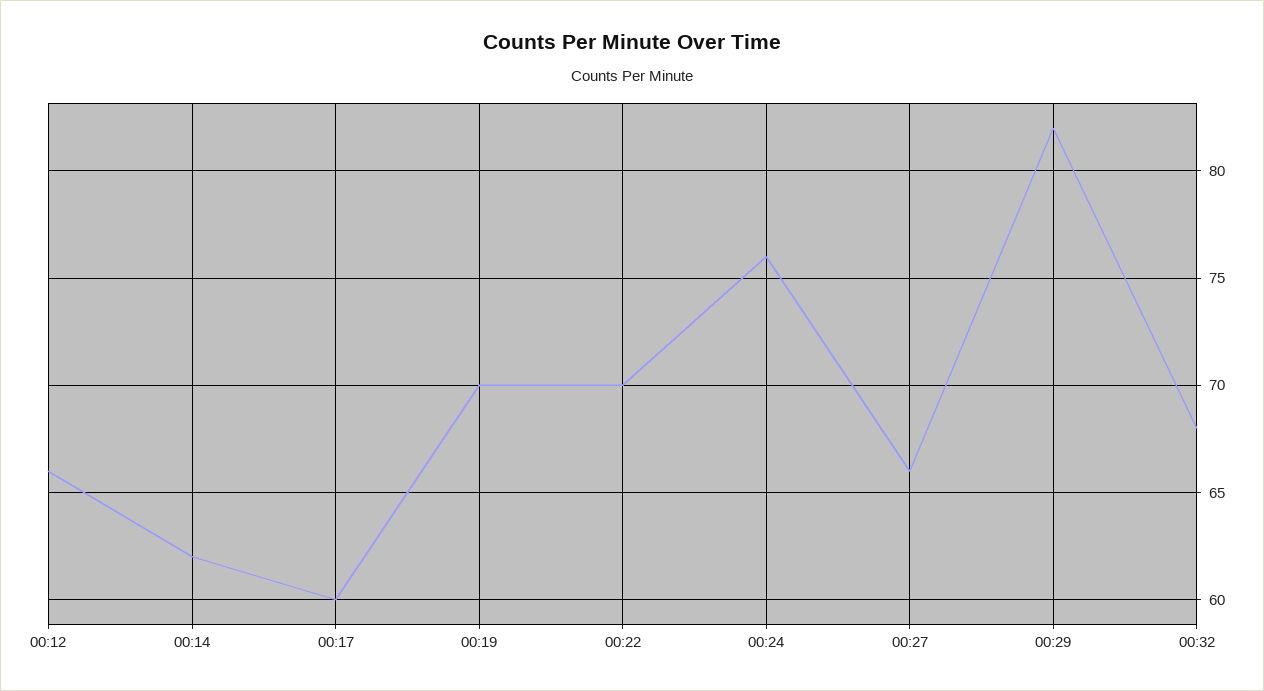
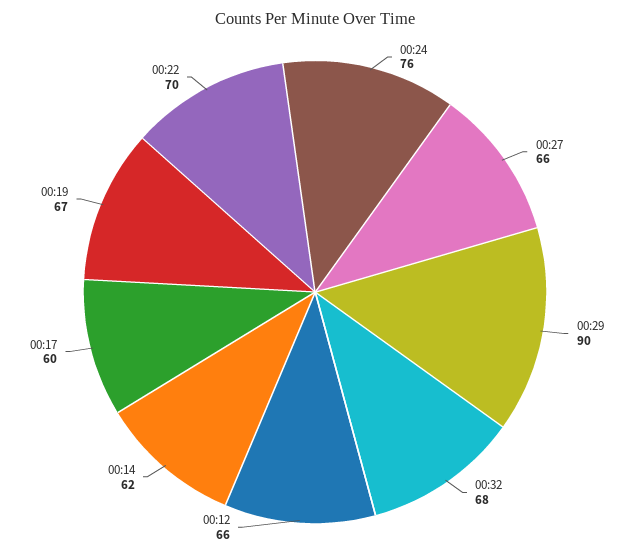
00:19: 70 -> 67
00:29: 82 -> 90

